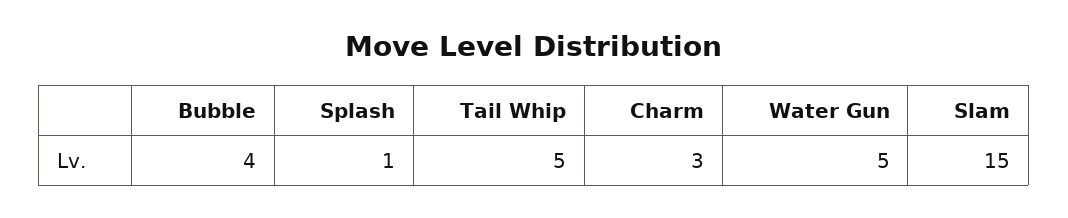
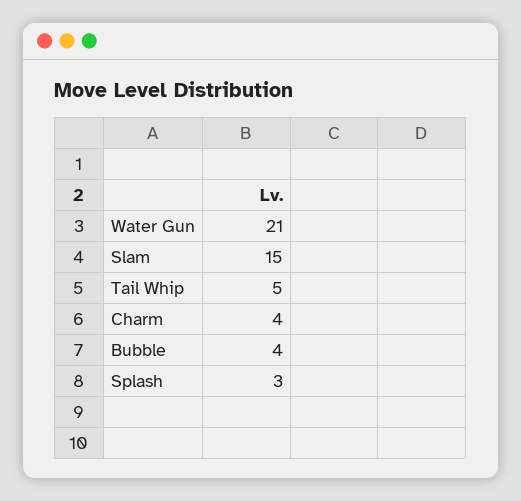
Splash: 1 -> 3
Charm: 3 -> 4
Water Gun: 5 -> 21

